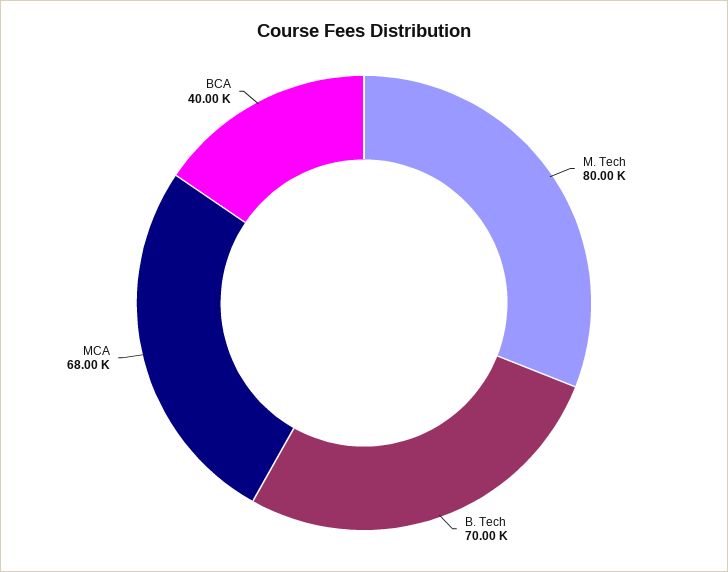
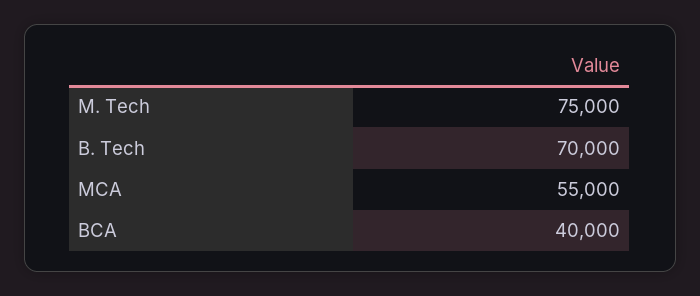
M. Tech: 80000 -> 75000
MCA: 68000 -> 55000

